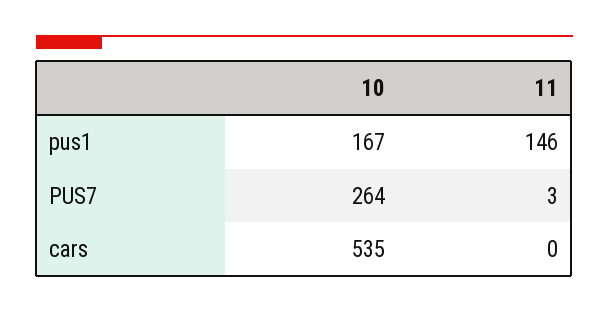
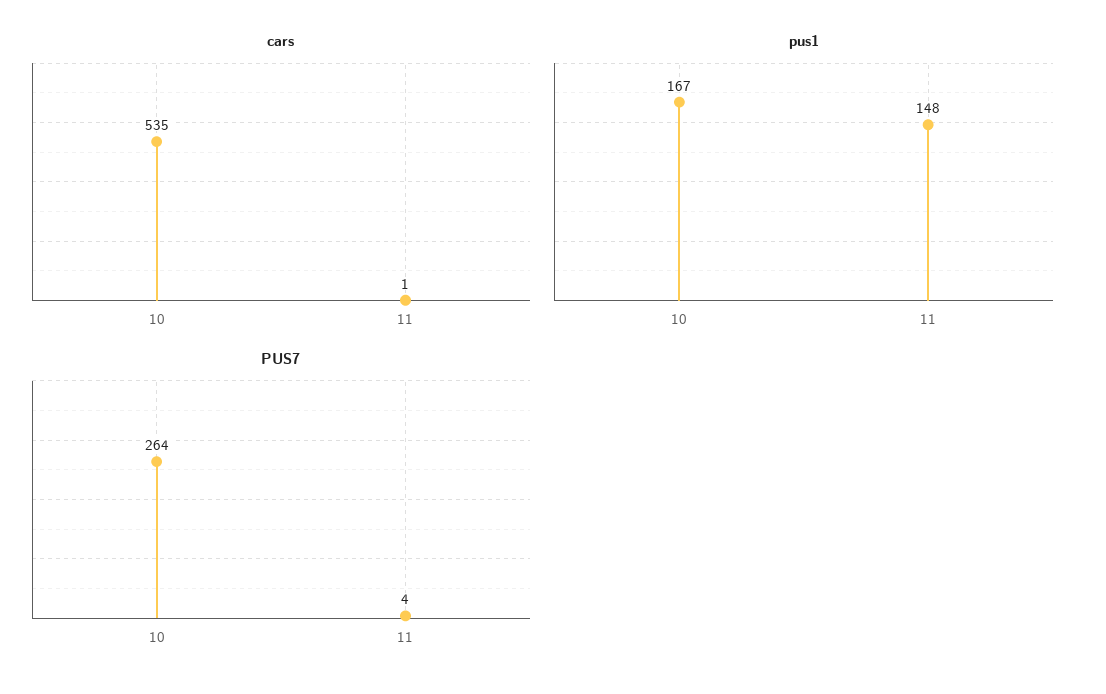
pus1, 11: 146 -> 148
PUS7, 11: 3 -> 4
cars, 11: 0 -> 1

